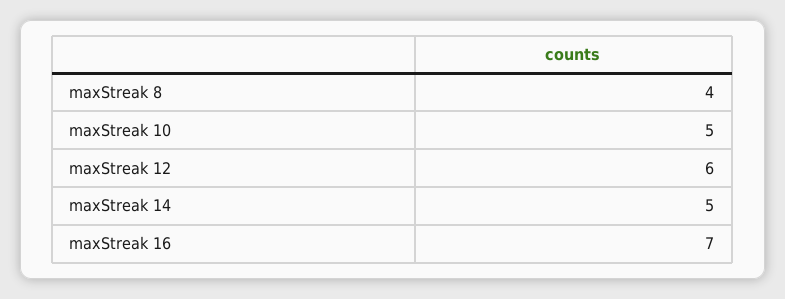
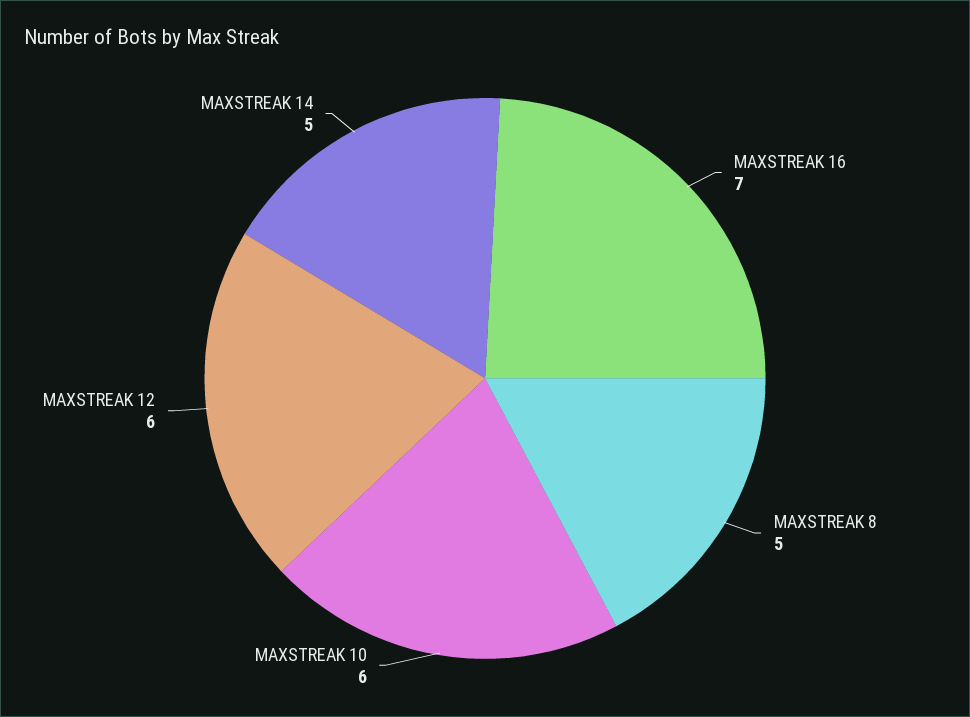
maxStreak 8: 4 -> 5
maxStreak 10: 5 -> 6

